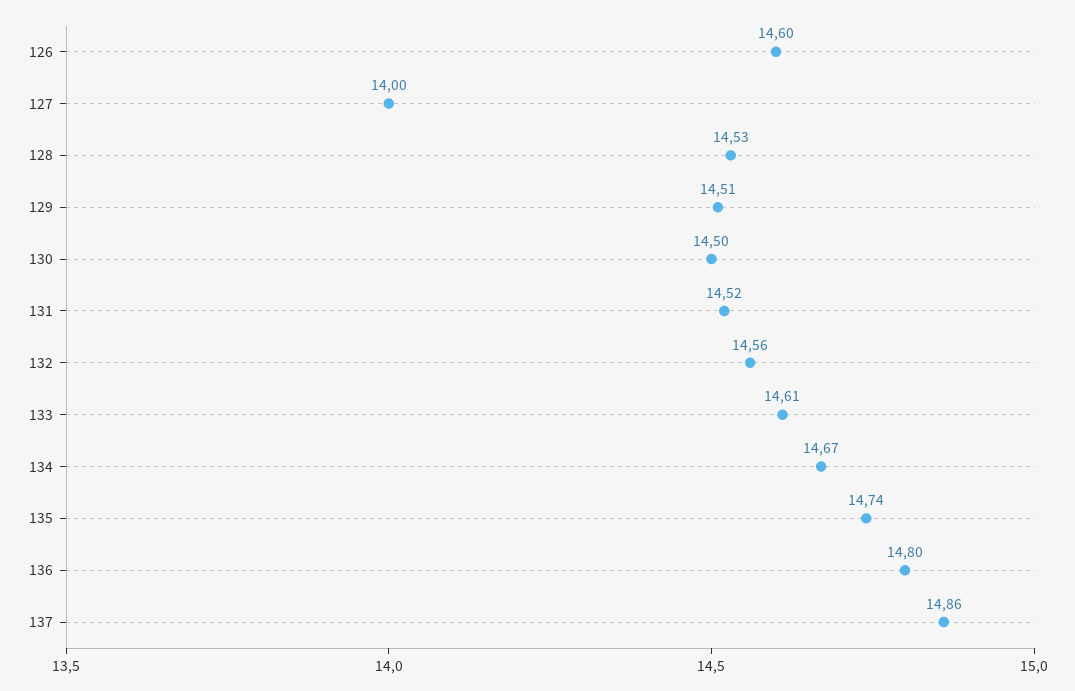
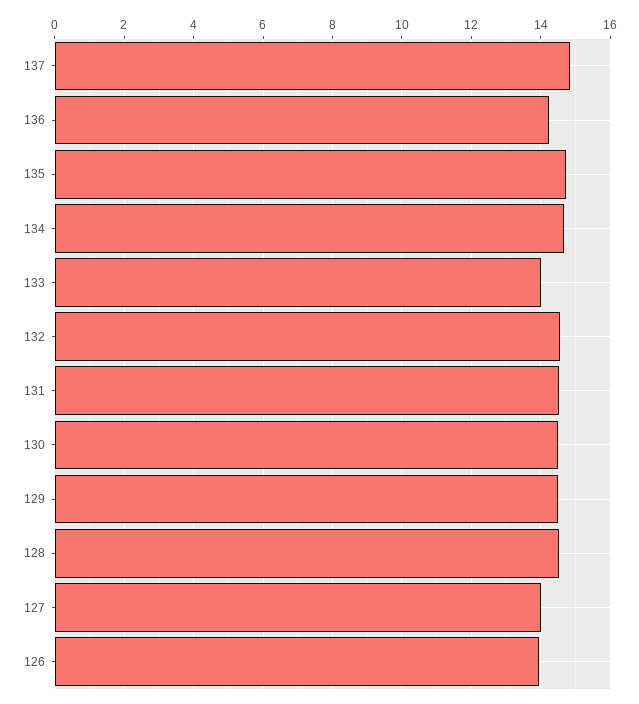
126: 14.6 -> 14
133: 14.61 -> 14
136: 14.8 -> 14.2

